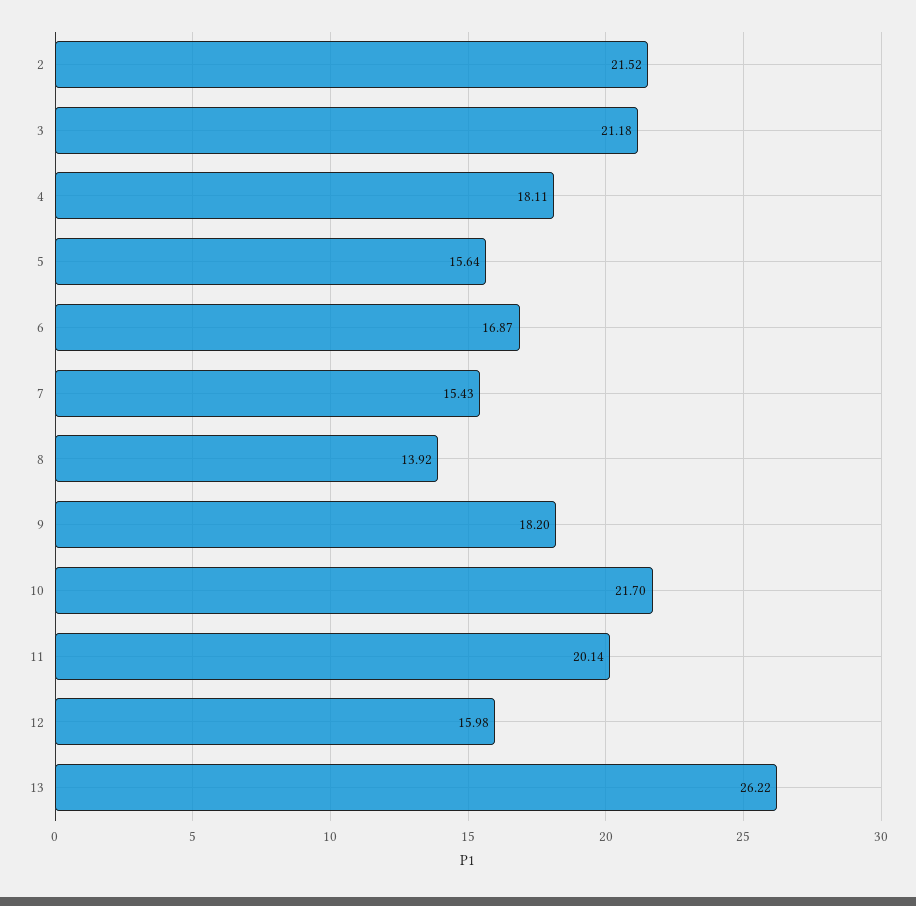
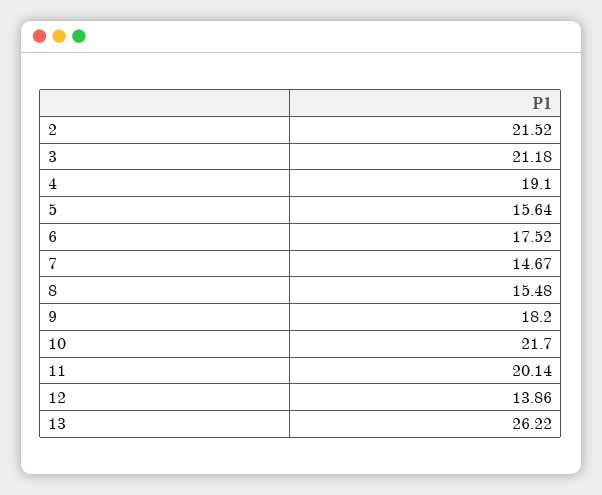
4: 18.11 -> 19.1
6: 16.87 -> 17.52
7: 15.43 -> 14.67
8: 13.92 -> 15.48
12: 15.98 -> 13.86

